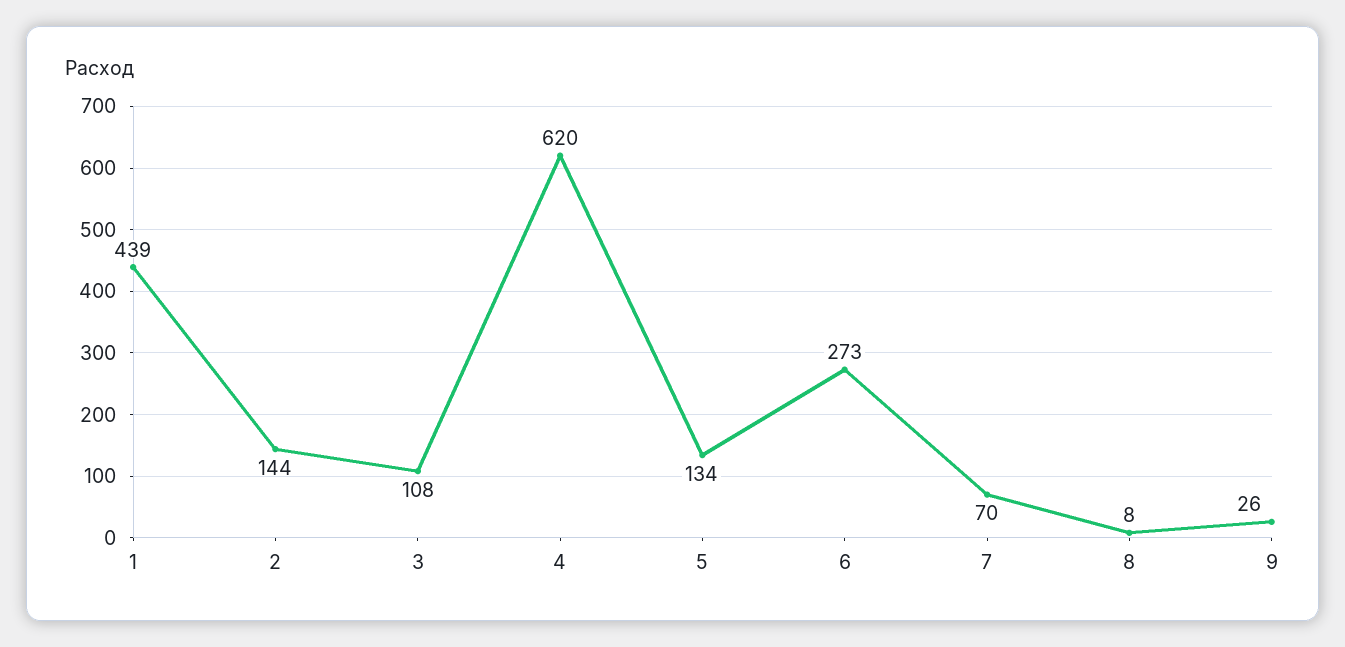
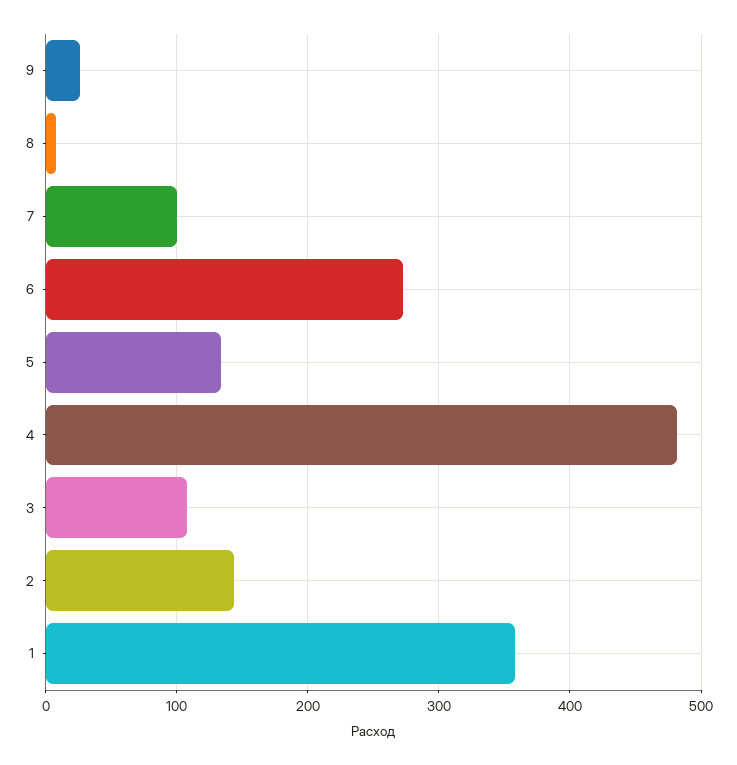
1: 439 -> 360
4: 620 -> 480
7: 70 -> 100

